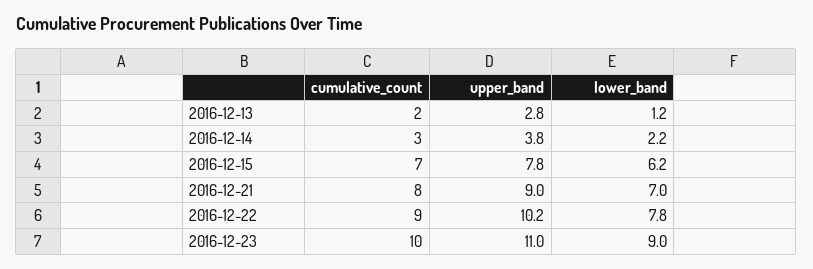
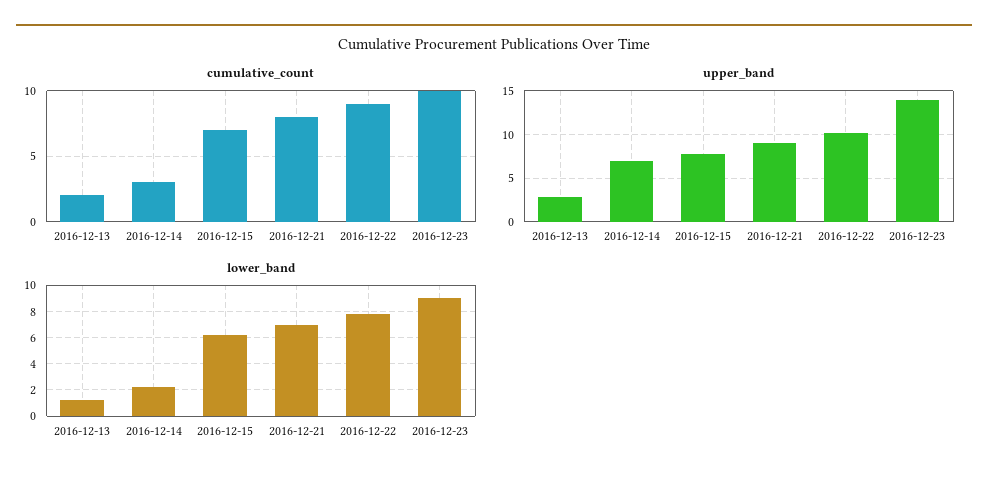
upper_band, 2016-12-14: 3.8 -> 7
upper_band, 2016-12-23: 11 -> 14

